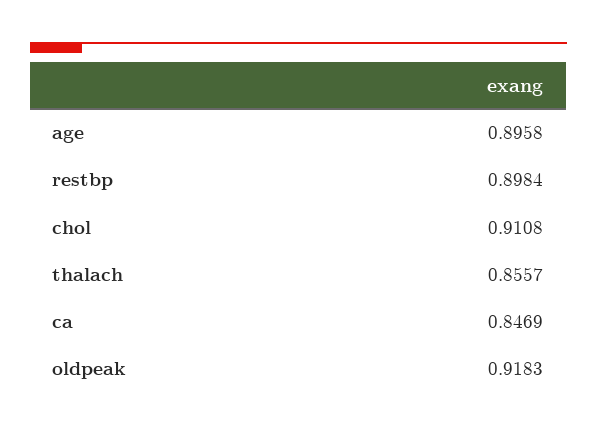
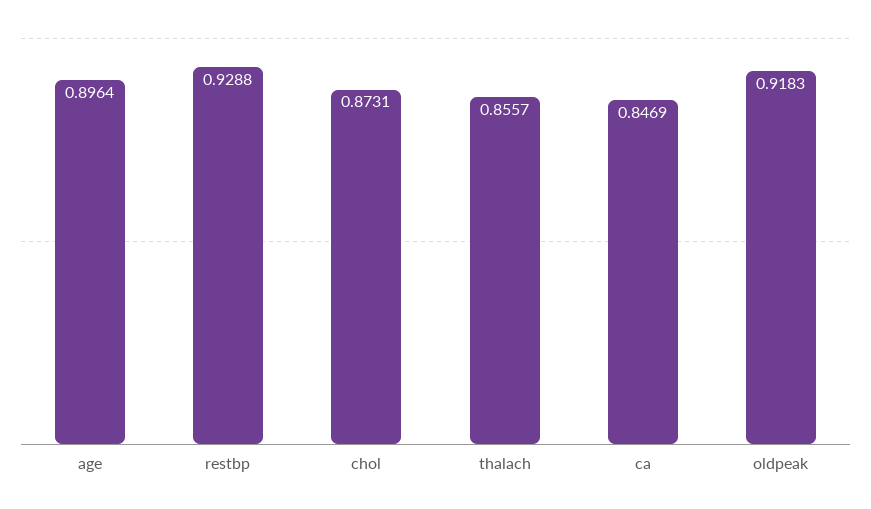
age: 0.8958 -> 0.8964
restbp: 0.8984 -> 0.9288
chol: 0.9108 -> 0.8731

